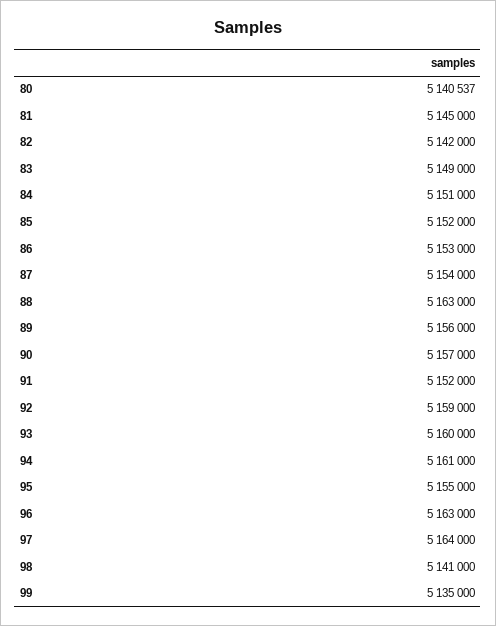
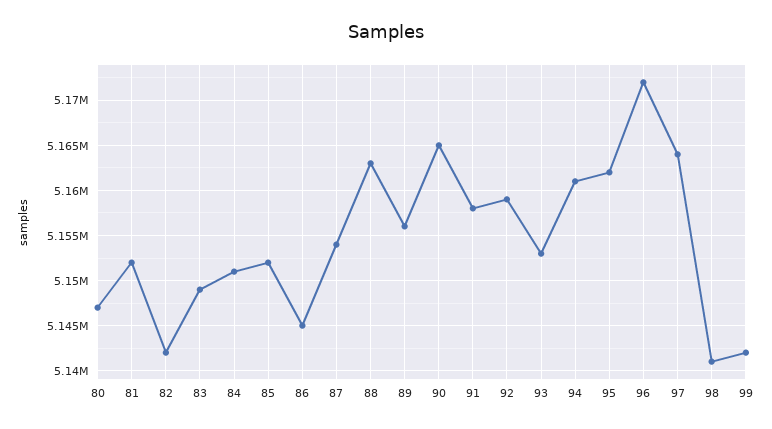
80: 5140537 -> 5147000
81: 5145000 -> 5152000
86: 5153000 -> 5145000
90: 5157000 -> 5165000
91: 5152000 -> 5158000
93: 5160000 -> 5153000
95: 5155000 -> 5162000
96: 5163000 -> 5172000
99: 5135000 -> 5142000

